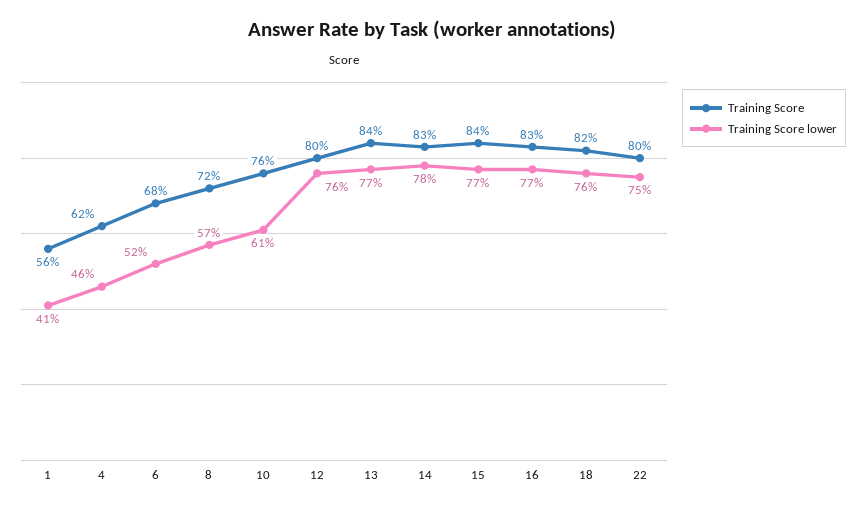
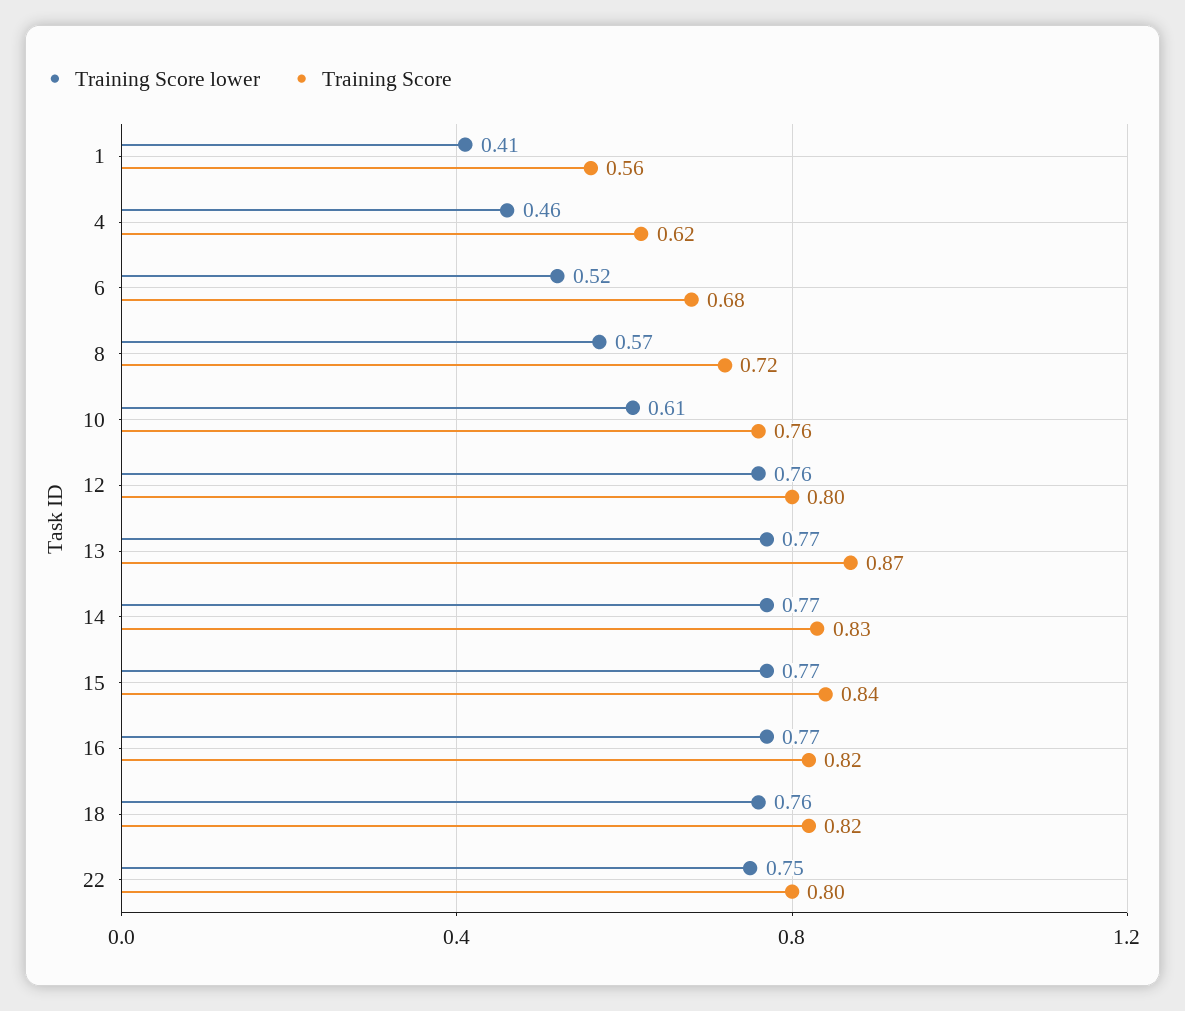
Training Score, 13: 0.84 -> 0.87
Training Score lower, 14: 0.78 -> 0.77
Training Score, 16: 0.83 -> 0.82

